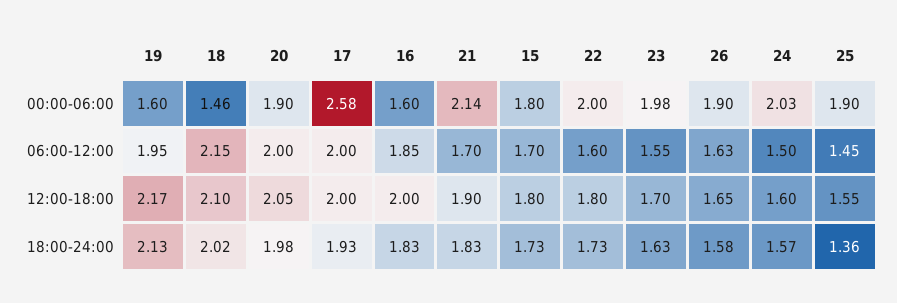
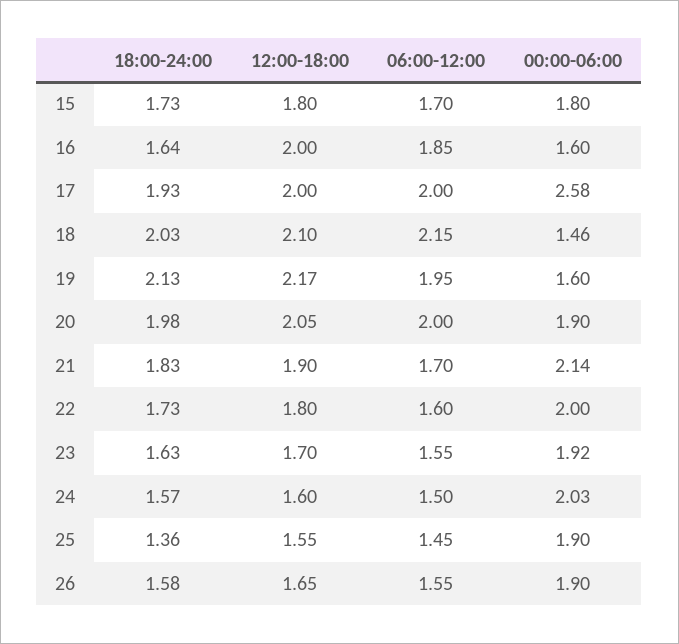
23, 00:00-06:00: 1.98 -> 1.92
26, 06:00-12:00: 1.63 -> 1.55
18, 18:00-24:00: 2.02 -> 2.03
16, 18:00-24:00: 1.83 -> 1.64

